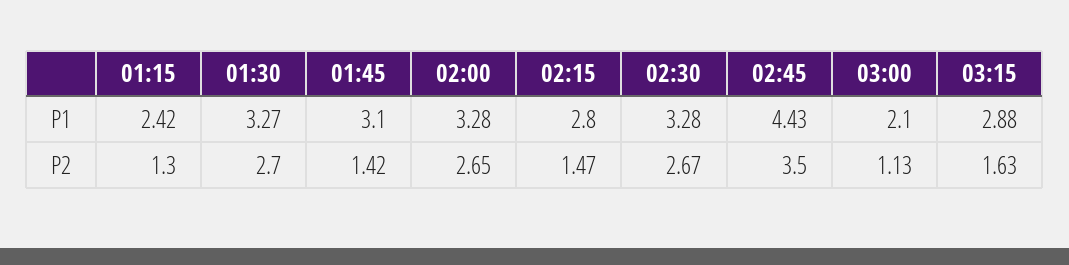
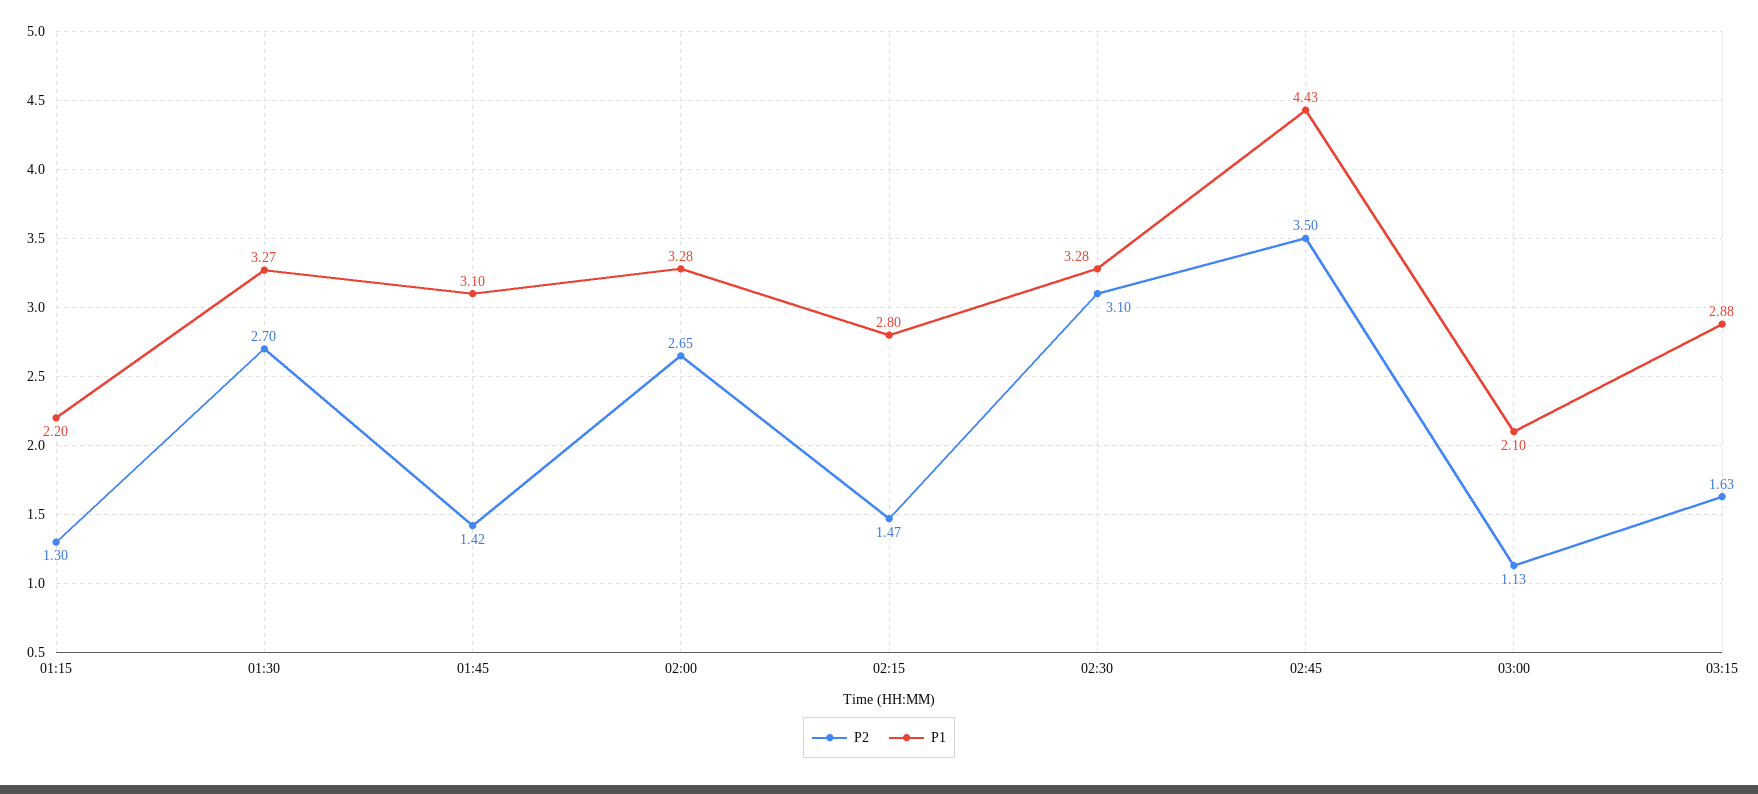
P1, 01:15: 2.42 -> 2.2
P2, 02:30: 2.67 -> 3.1

